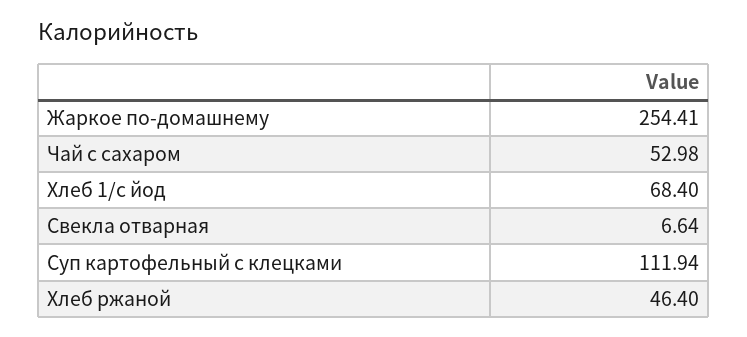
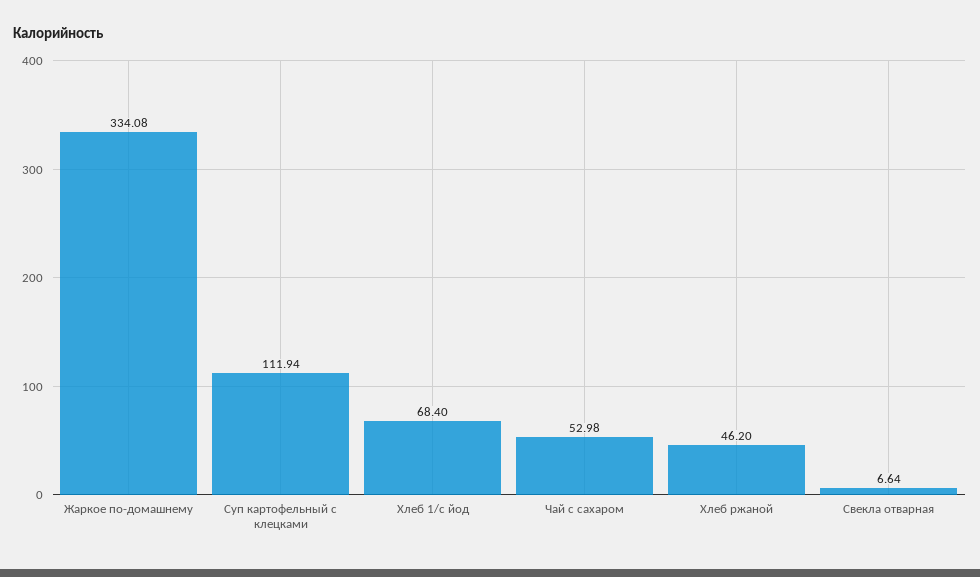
Жаркое по-домашнему: 254.41 -> 334.08
Хлеб ржаной: 46.4 -> 46.2

